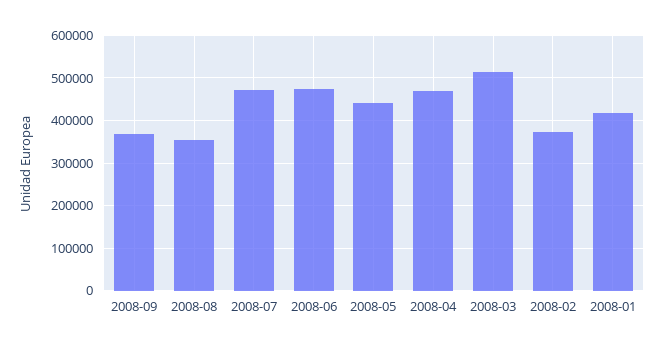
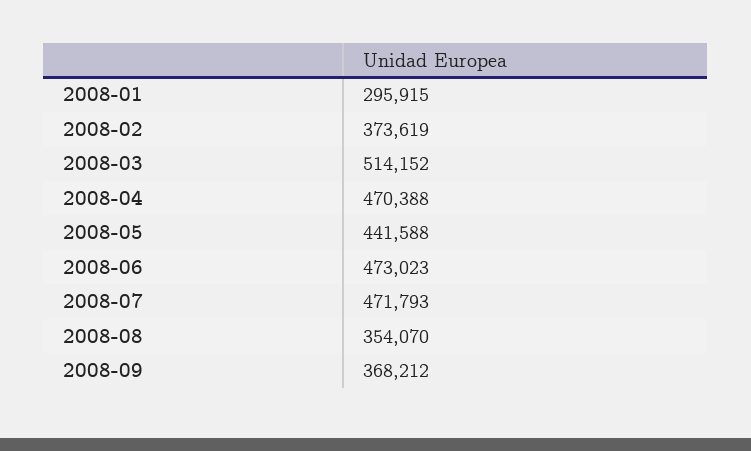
2008-01: 420000 -> 295915

